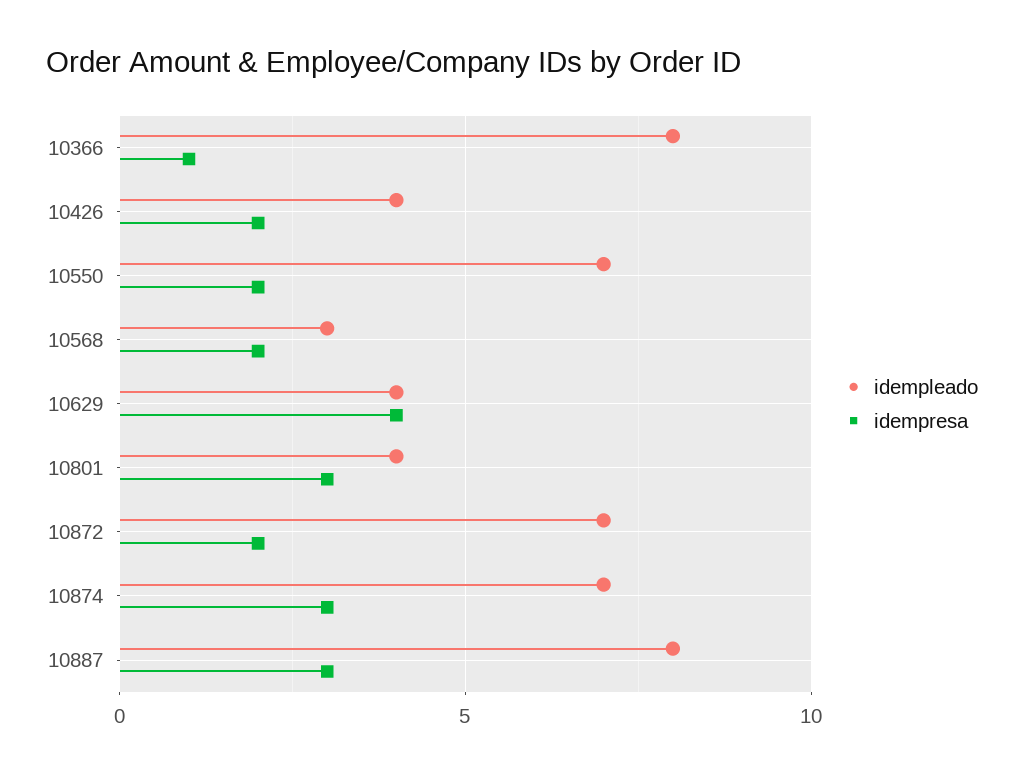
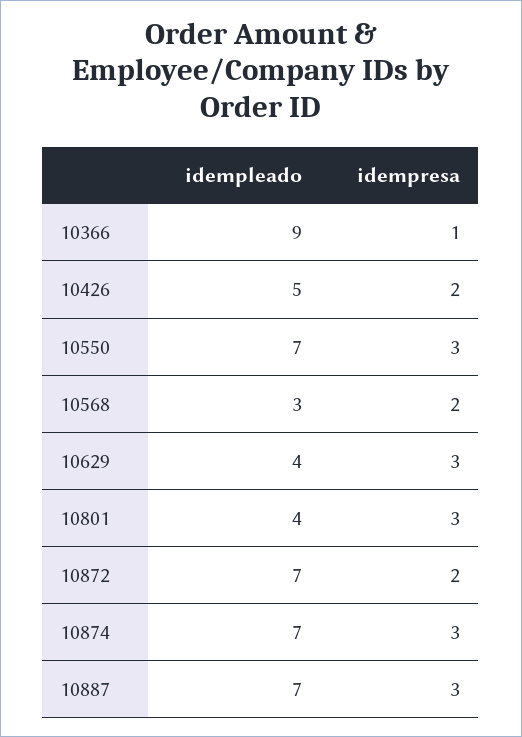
idempleado, 10366: 8 -> 9
idempleado, 10426: 4 -> 5
idempresa, 10550: 2 -> 3
idempresa, 10629: 4 -> 3
idempleado, 10887: 8 -> 7

